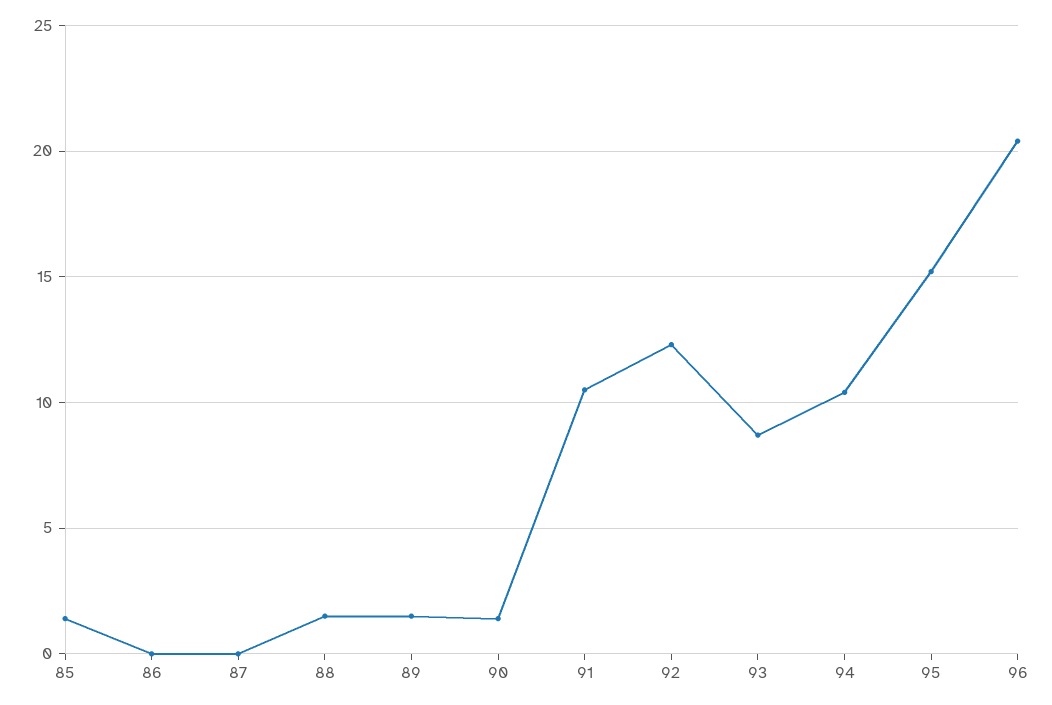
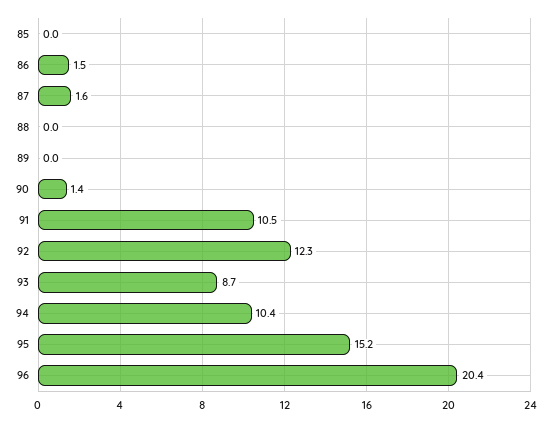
85: 1.5 -> 0
86: 0 -> 1.5
87: 0 -> 1.6
88: 1.5 -> 0
89: 1.5 -> 0

